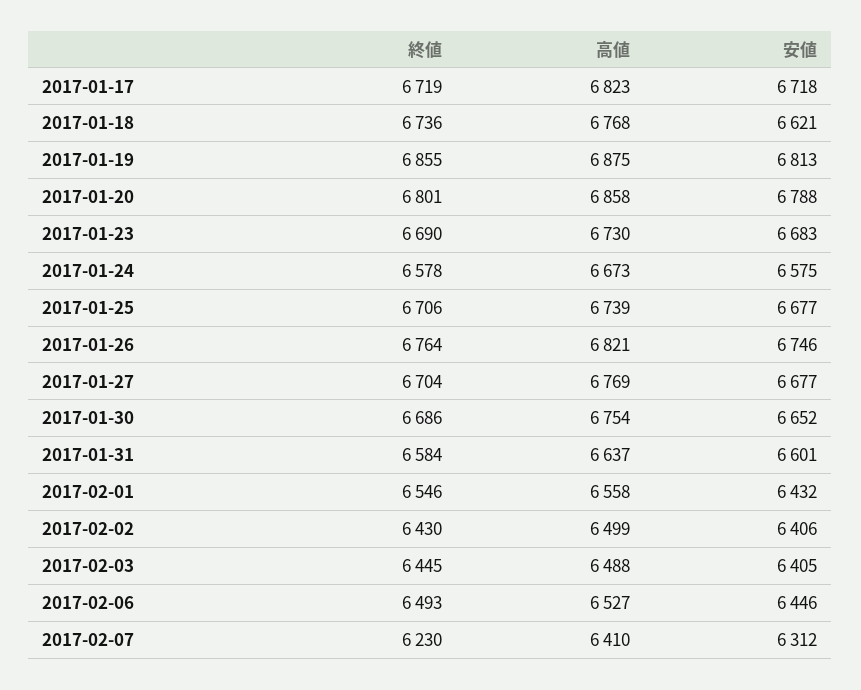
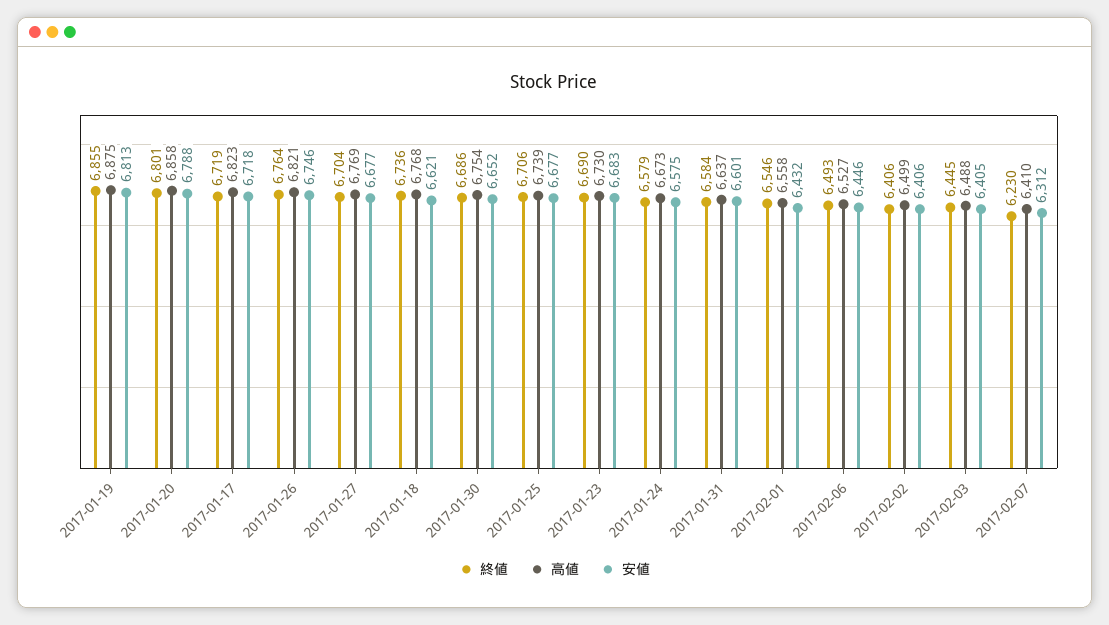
終値, 2017-01-24: 6578 -> 6579
終値, 2017-02-02: 6430 -> 6406

